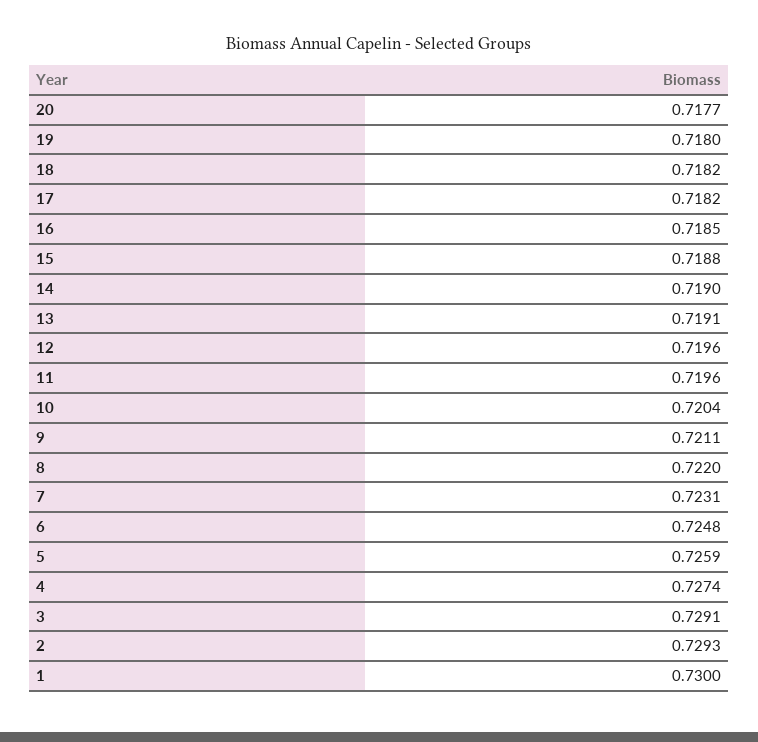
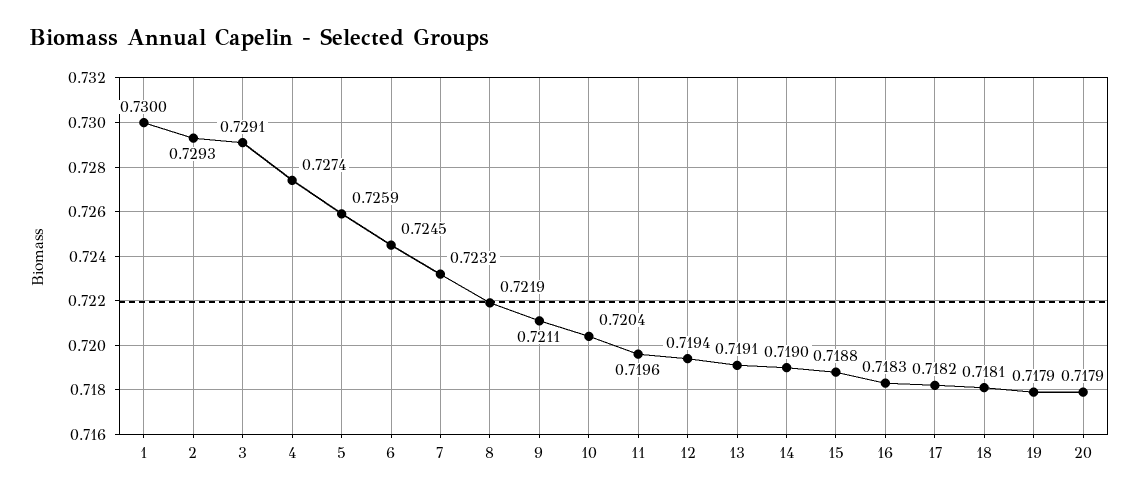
20: 0.7177 -> 0.7179
19: 0.718 -> 0.7179
18: 0.7182 -> 0.7181
16: 0.7185 -> 0.7183
12: 0.7196 -> 0.7194
8: 0.722 -> 0.7219
7: 0.7231 -> 0.7232
6: 0.7248 -> 0.7245

